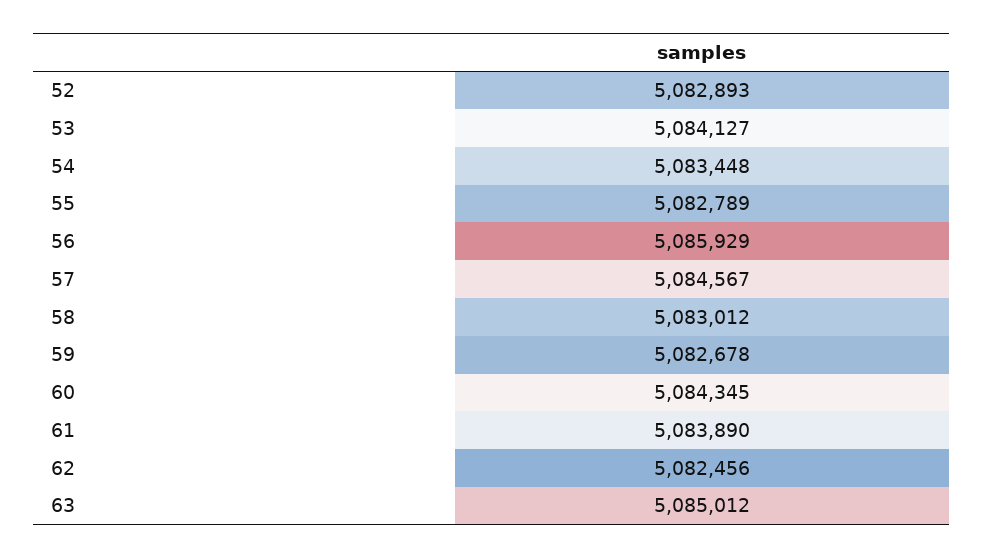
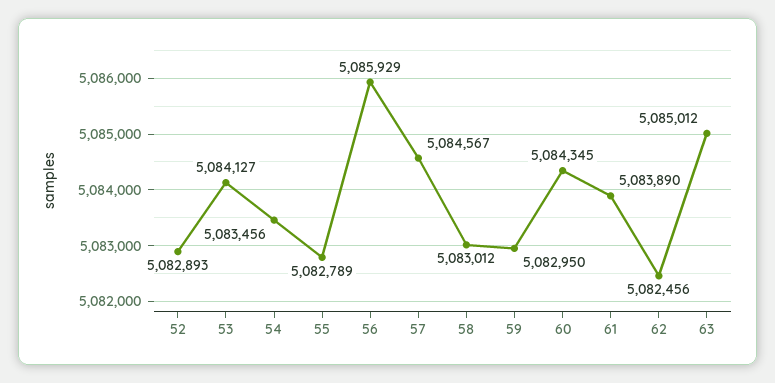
54: 5083448 -> 5083456
59: 5082678 -> 5082950

